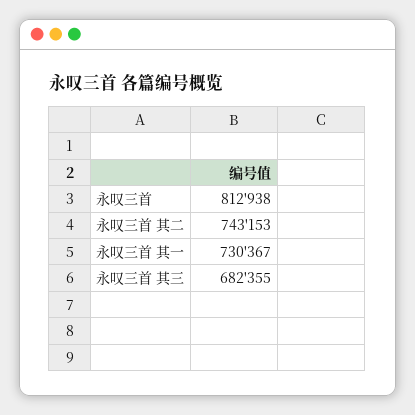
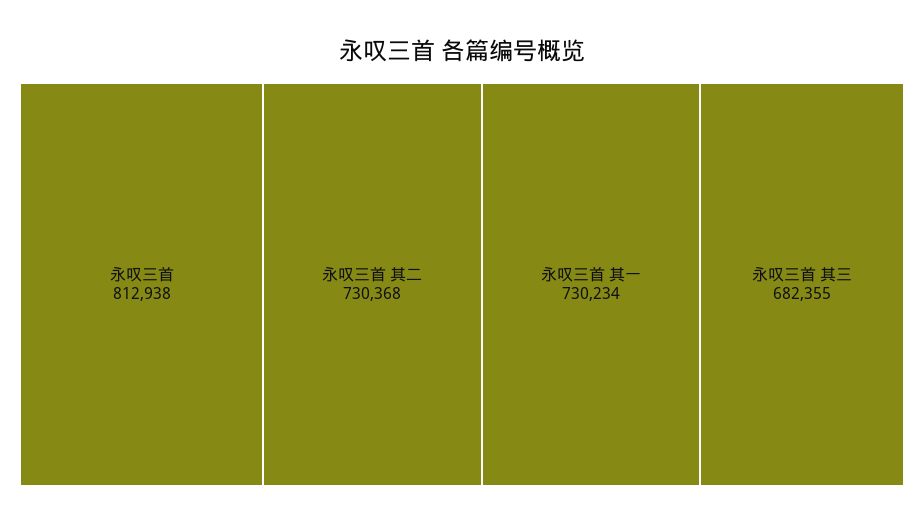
永叹三首 其二: 743153 -> 730368
永叹三首 其一: 730367 -> 730234

